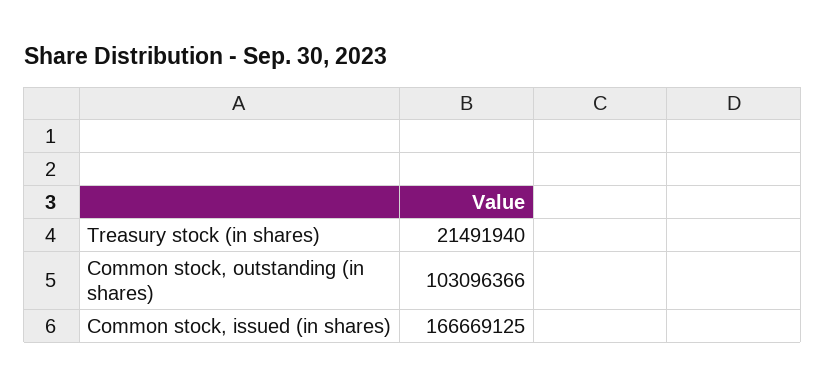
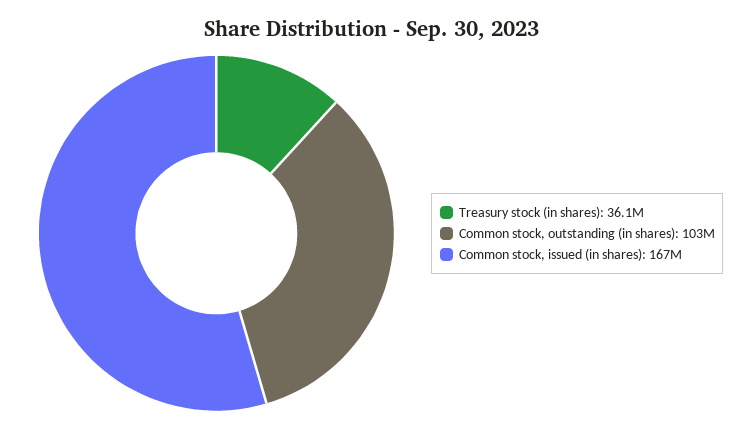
Treasury stock (in shares): 21491940 -> 36100000

